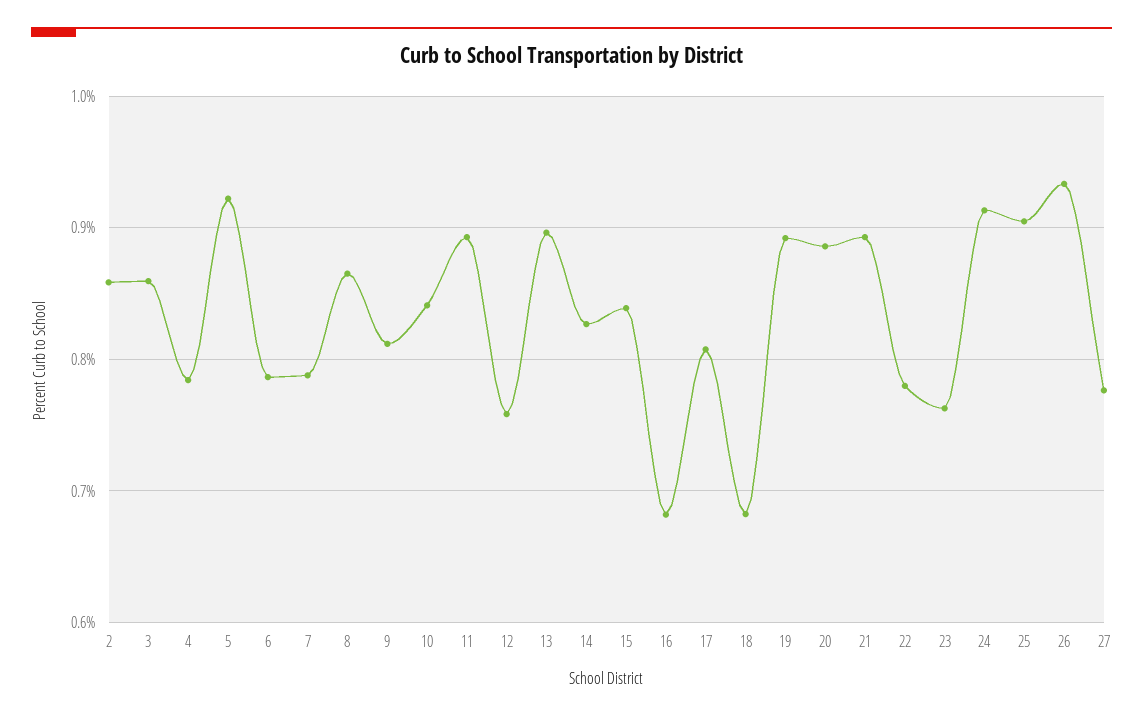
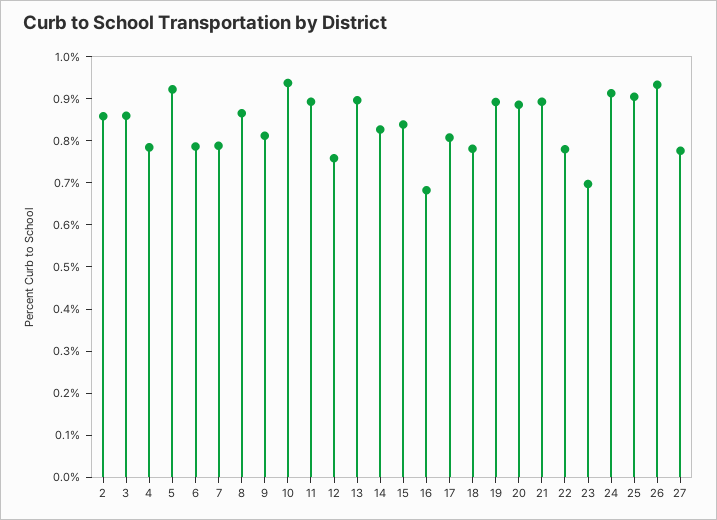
10: 0.84 -> 0.94
18: 0.68 -> 0.78
23: 0.76 -> 0.7

